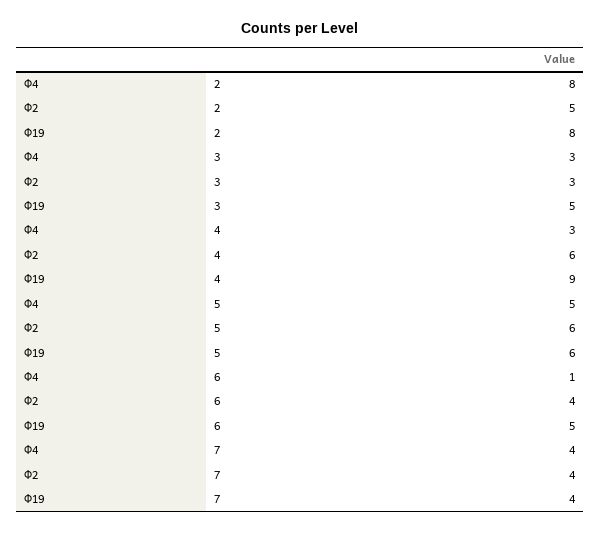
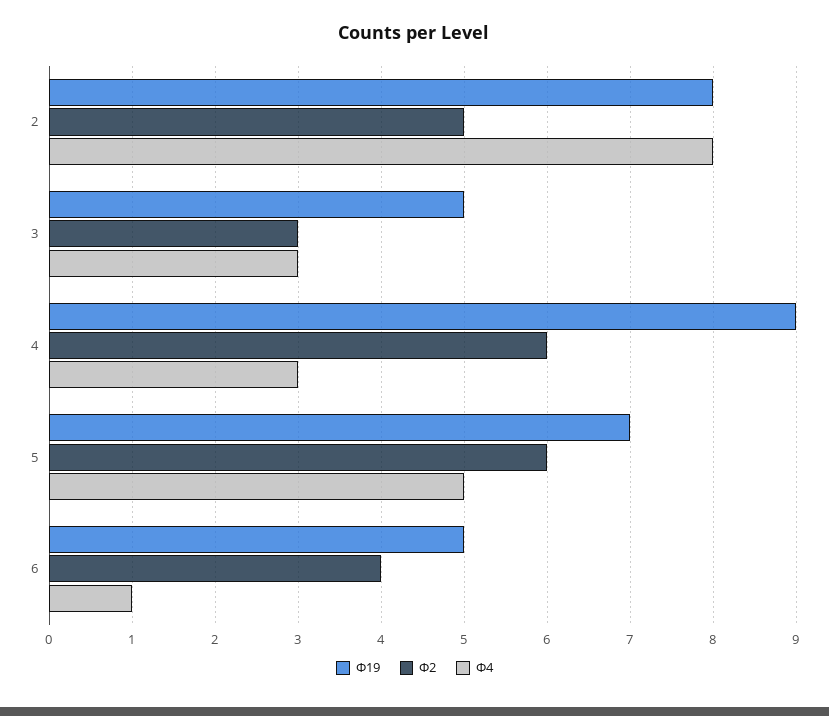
Ф19, 5: 6 -> 7
Ф4, 7: 4 -> none
Ф2, 7: 4 -> none
Ф19, 7: 4 -> none

